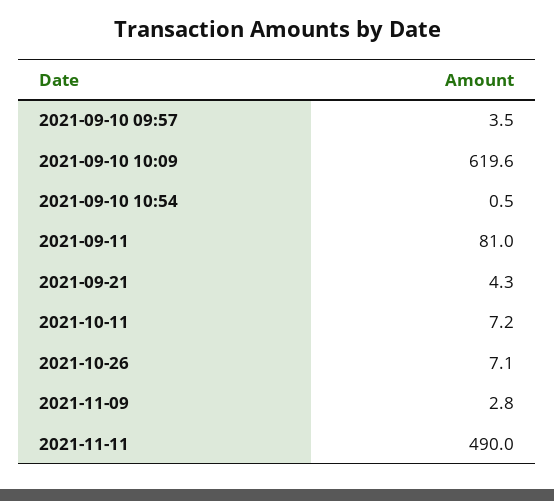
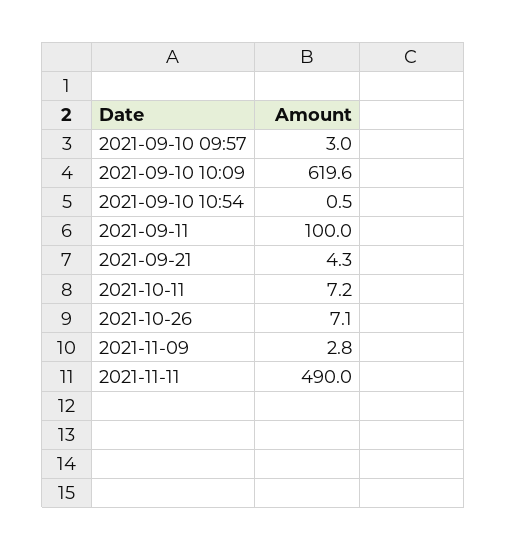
2021-09-10 09:57: 3.5 -> 3
2021-09-11: 81 -> 100

